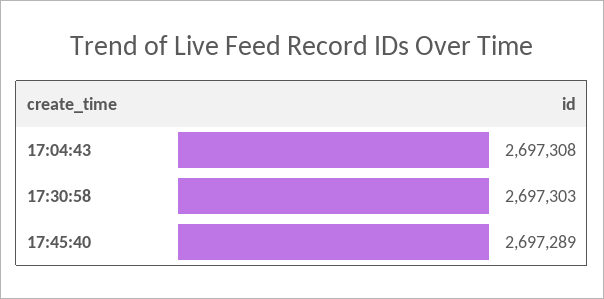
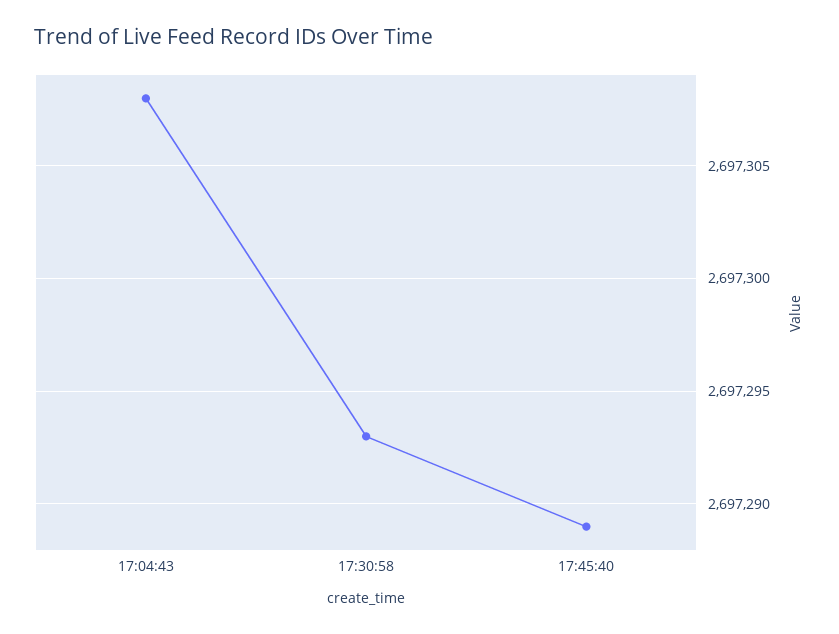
17:30:58: 2697303 -> 2697293

